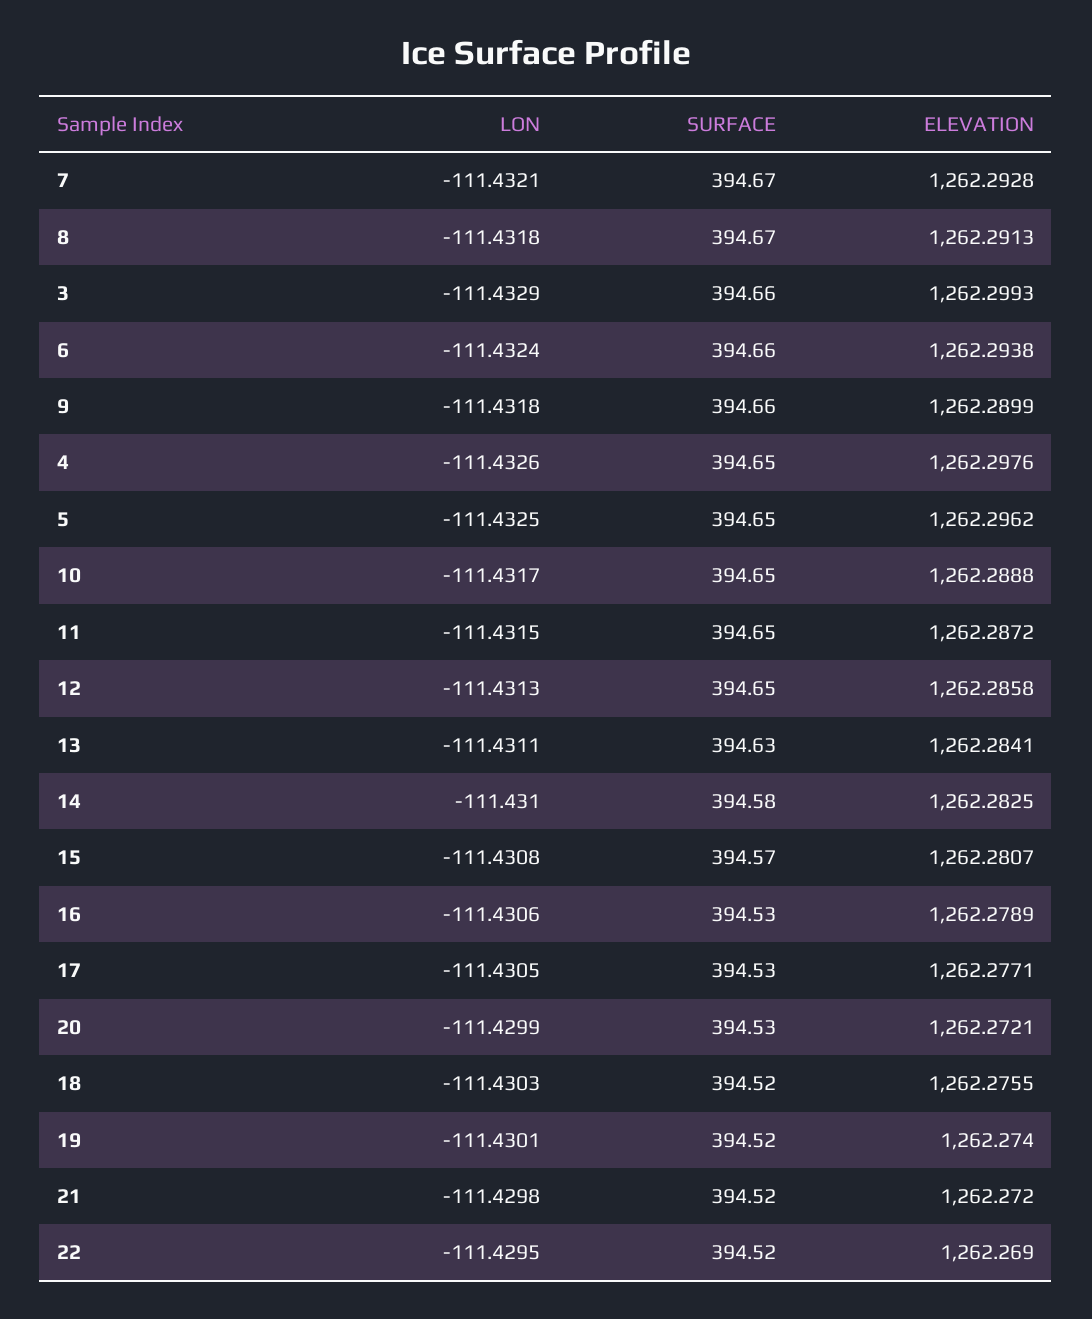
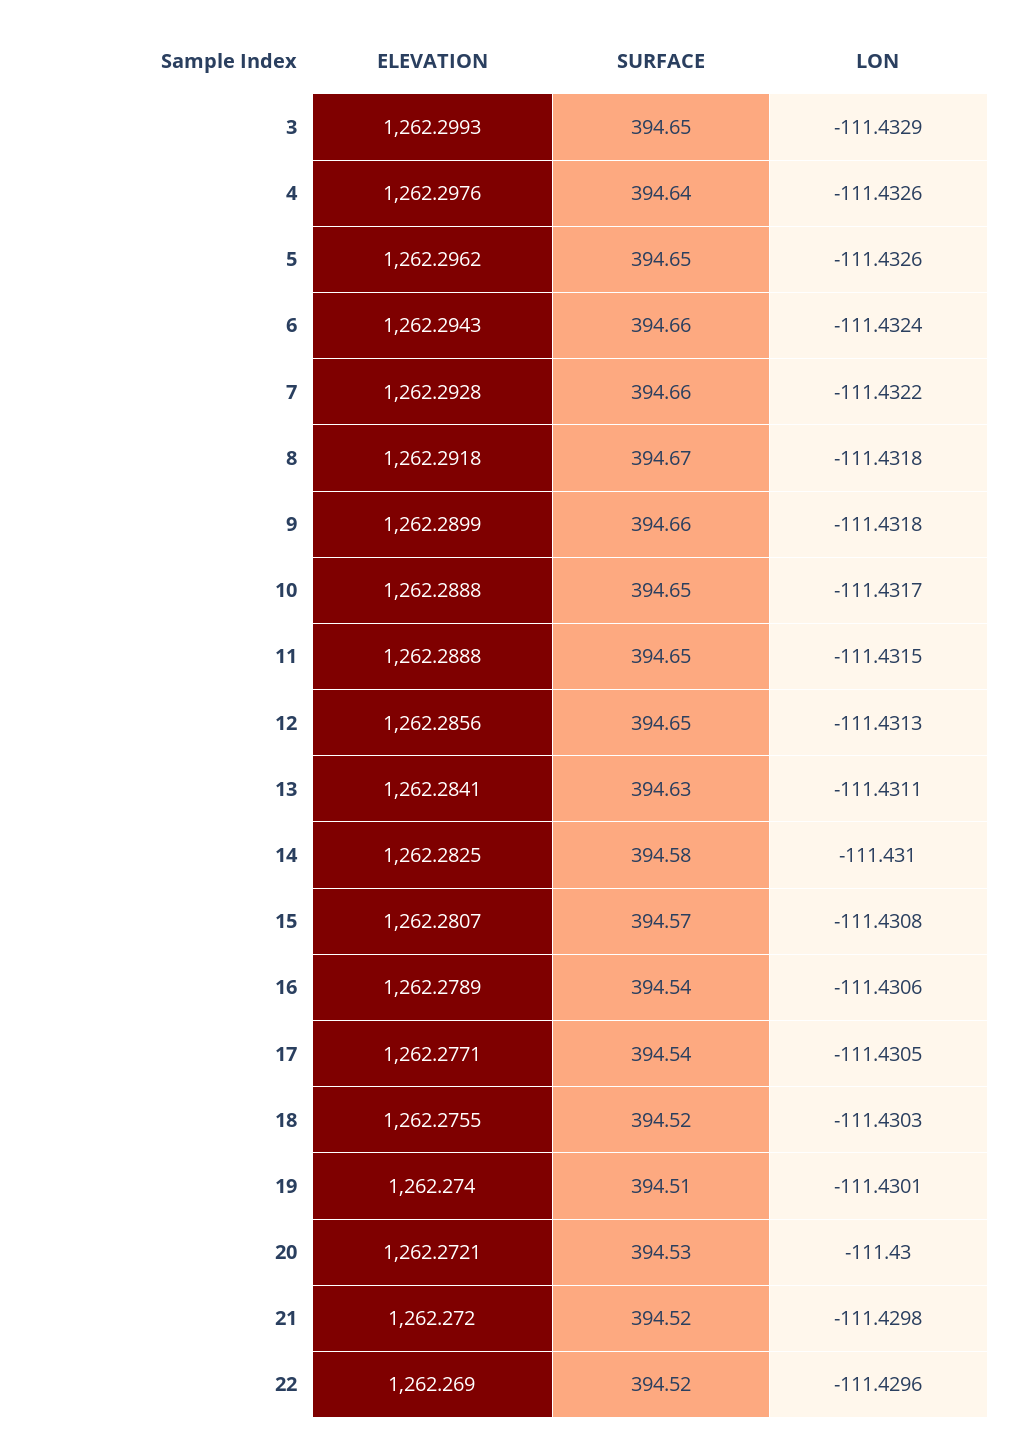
LON, 7: -111.4321 -> -111.4322
SURFACE, 7: 394.67 -> 394.66
ELEVATION, 8: 1262.2913 -> 1262.2918
SURFACE, 3: 394.66 -> 394.65
ELEVATION, 6: 1262.2938 -> 1262.2943
SURFACE, 4: 394.65 -> 394.64
LON, 5: -111.4325 -> -111.4326
ELEVATION, 11: 1262.2872 -> 1262.2888
ELEVATION, 12: 1262.2858 -> 1262.2856
SURFACE, 16: 394.53 -> 394.54
SURFACE, 17: 394.53 -> 394.54
LON, 20: -111.4299 -> -111.43
SURFACE, 19: 394.52 -> 394.51
LON, 22: -111.4295 -> -111.4296

